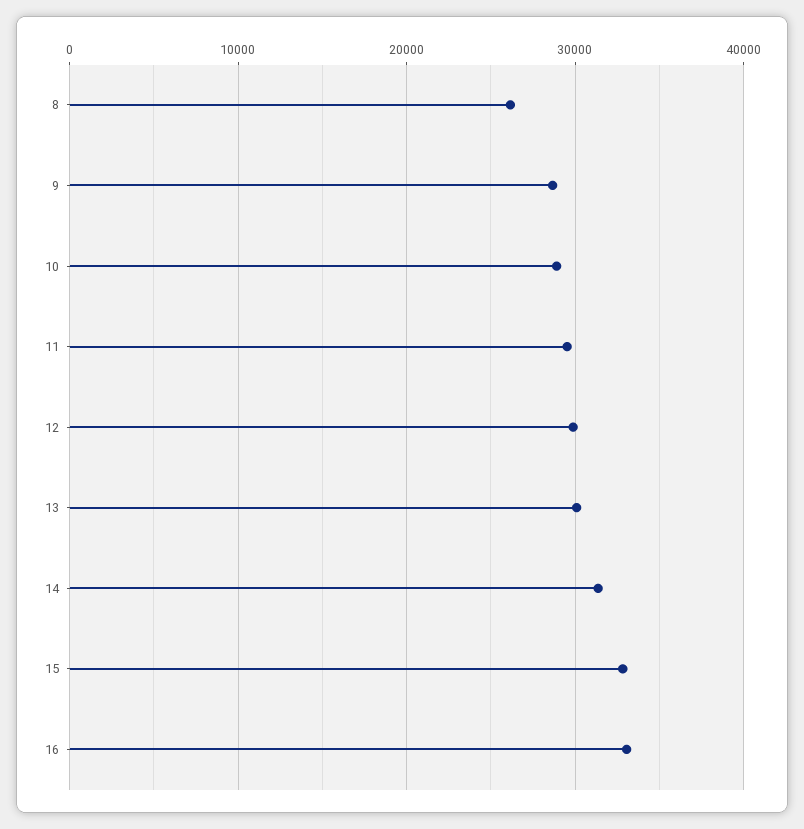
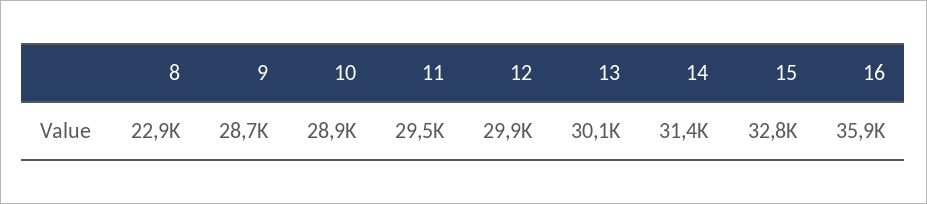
8: 26000 -> 22900
16: 33000 -> 35900

